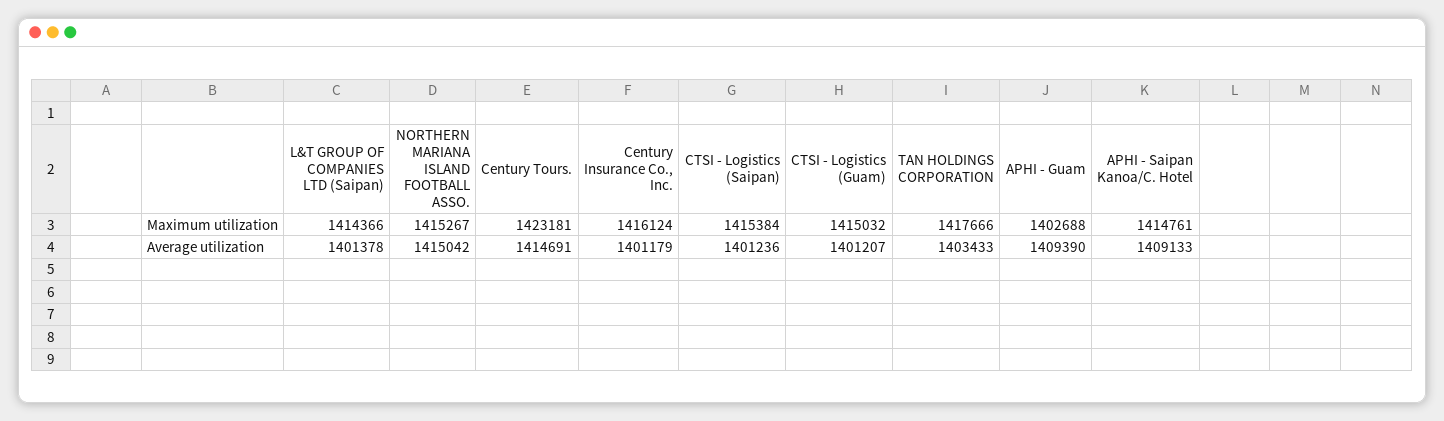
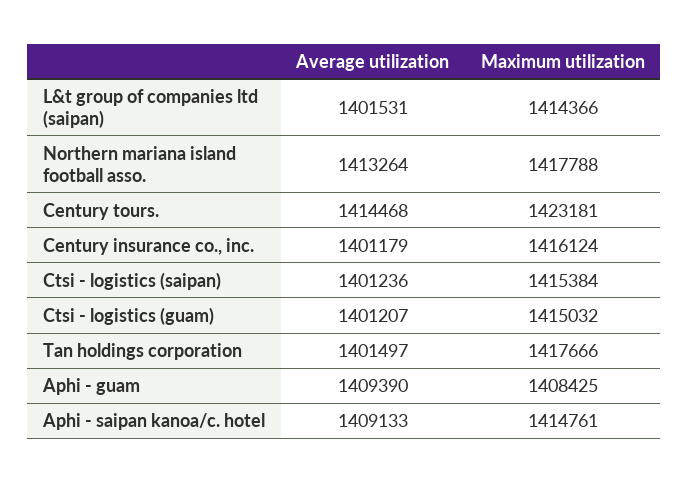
NORTHERN MARIANA ISLAND FOOTBALL ASSO., Maximum utilization: 1415267 -> 1417788
APHI - Guam, Maximum utilization: 1402688 -> 1408425
L&T GROUP OF COMPANIES LTD (Saipan), Average utilization: 1401378 -> 1401531
NORTHERN MARIANA ISLAND FOOTBALL ASSO., Average utilization: 1415042 -> 1413264
Century Tours., Average utilization: 1414691 -> 1414468
TAN HOLDINGS CORPORATION, Average utilization: 1403433 -> 1401497

